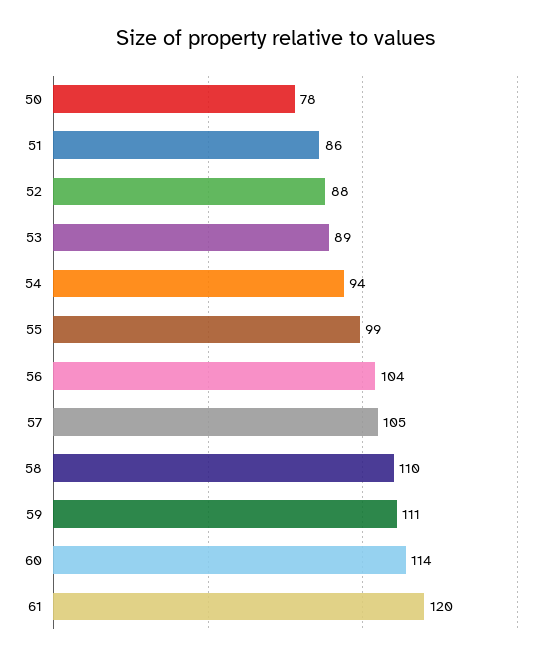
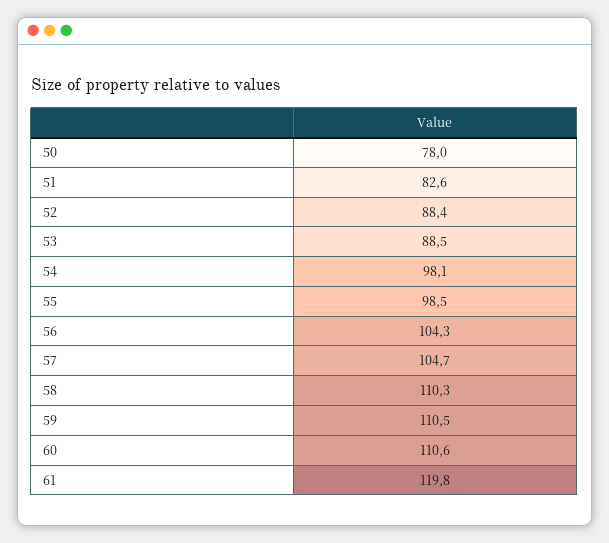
51: 86 -> 82.6
54: 94 -> 98.1
60: 114 -> 110.6

